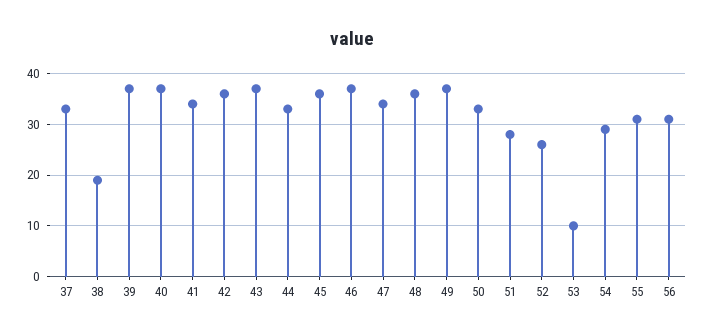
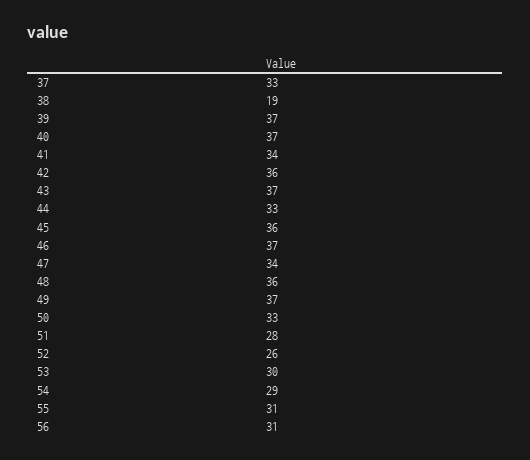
53: 10 -> 30

